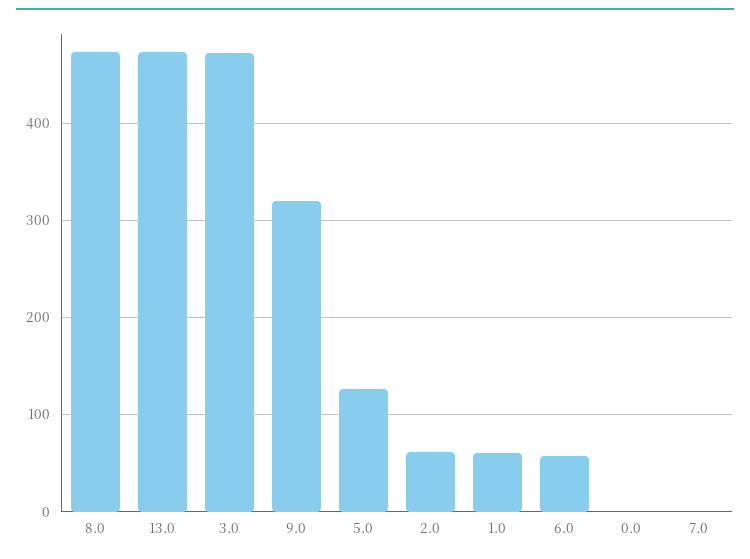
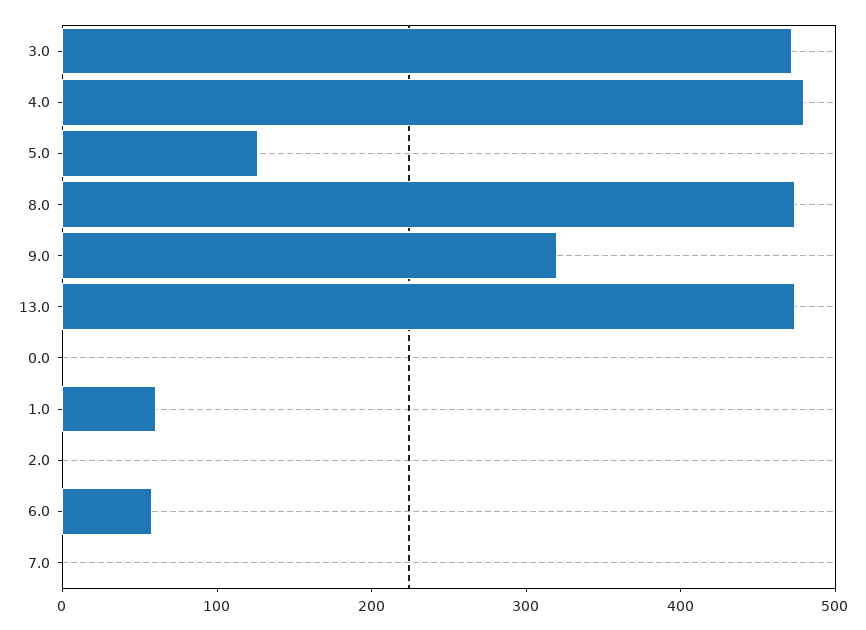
2.0: 60 -> 0
4.0: none -> 480

